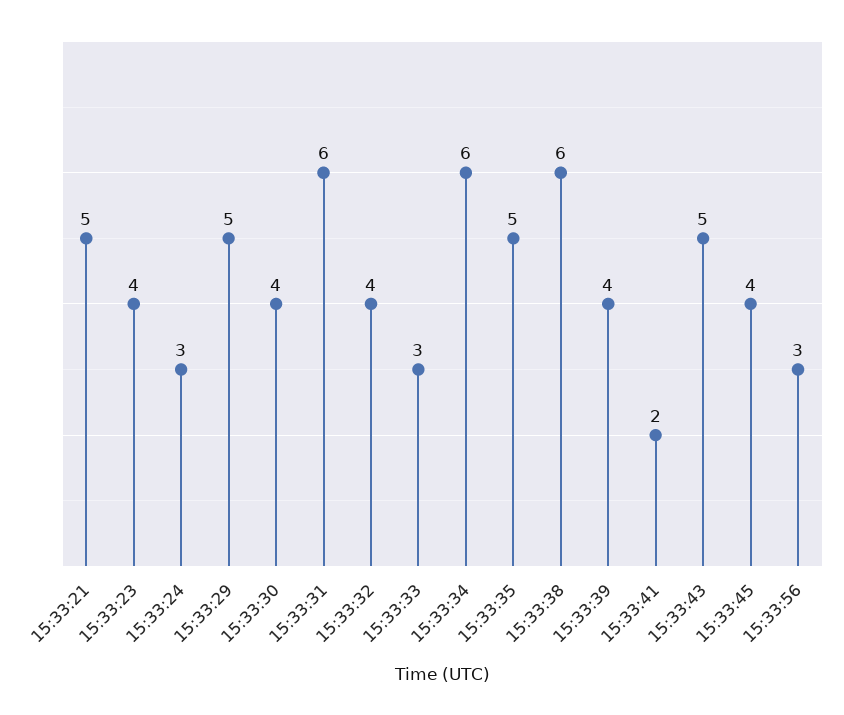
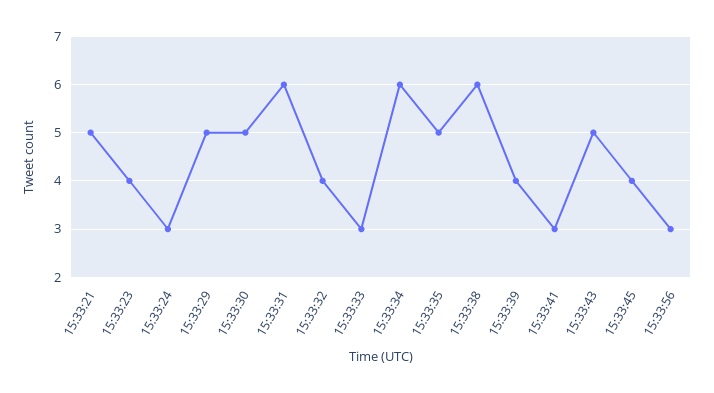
15:33:30: 4 -> 5
15:33:41: 2 -> 3

